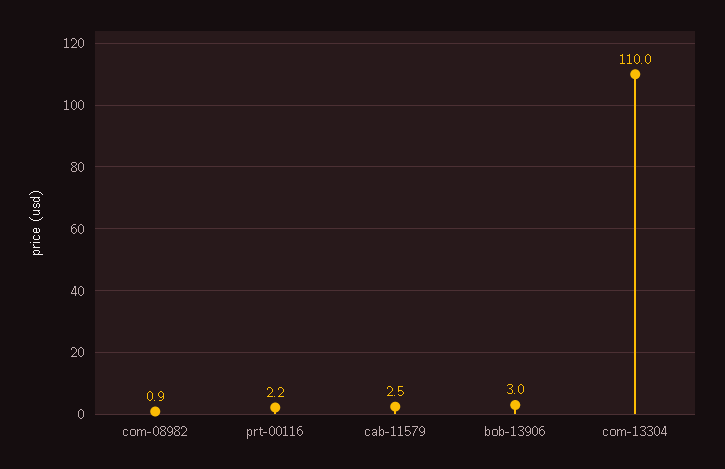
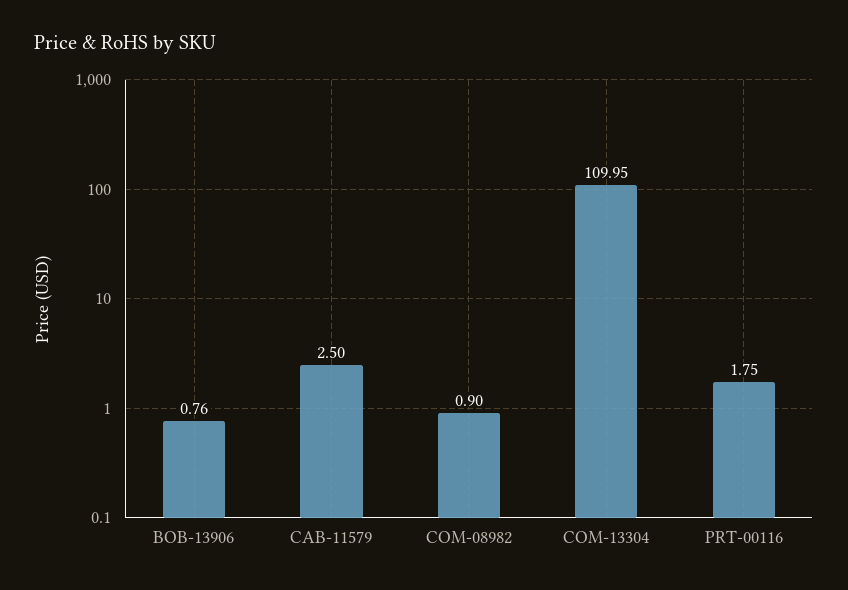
prt-00116: 2.2 -> 1.75
bob-13906: 3 -> 0.76

